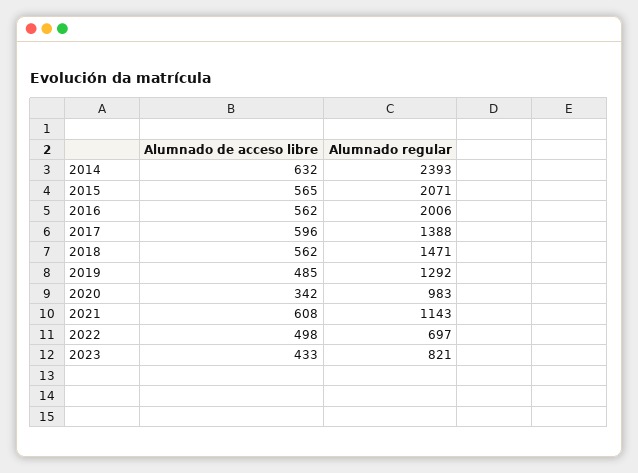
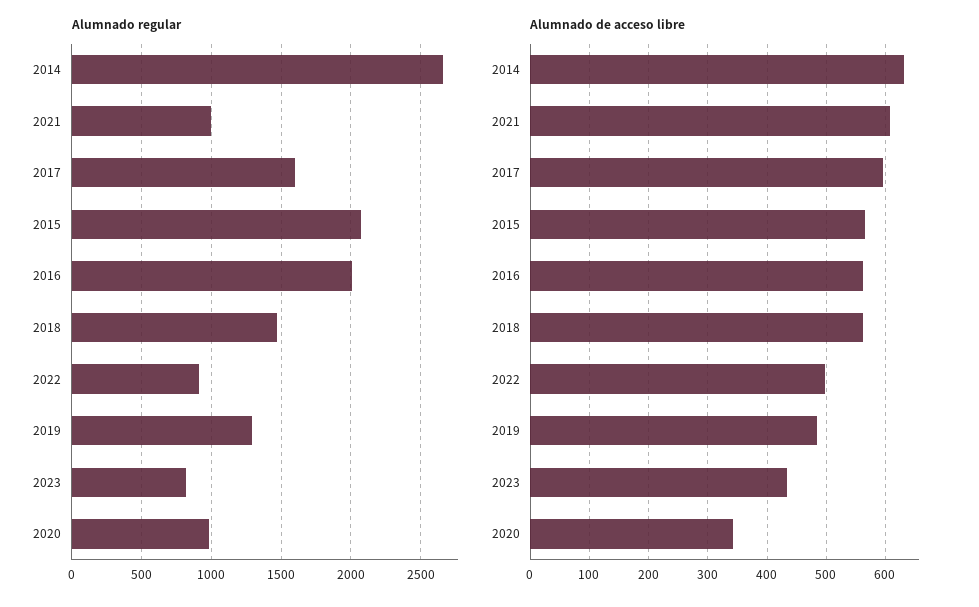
Alumnado regular, 2014: 2393 -> 2650
Alumnado regular, 2017: 1388 -> 1600
Alumnado regular, 2021: 1143 -> 1000
Alumnado regular, 2022: 697 -> 900

